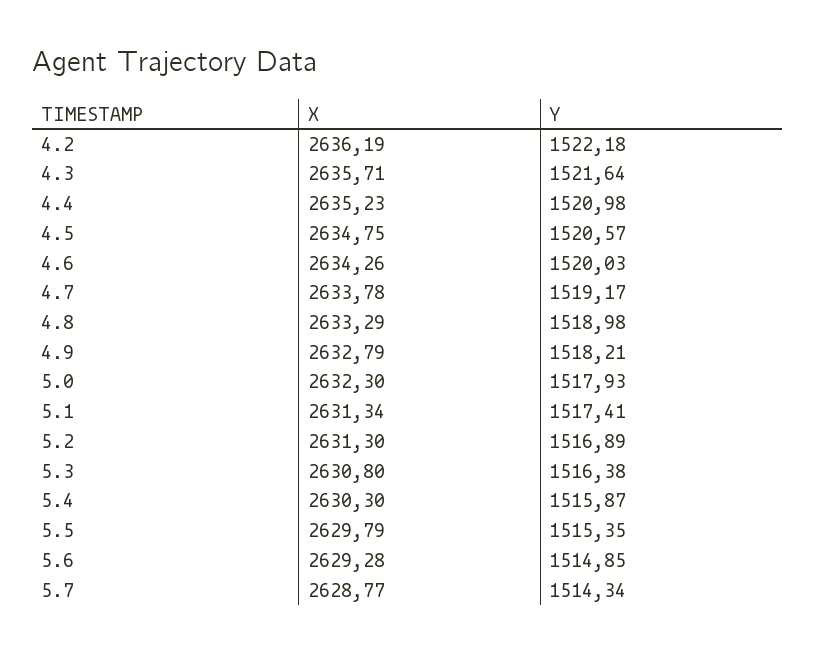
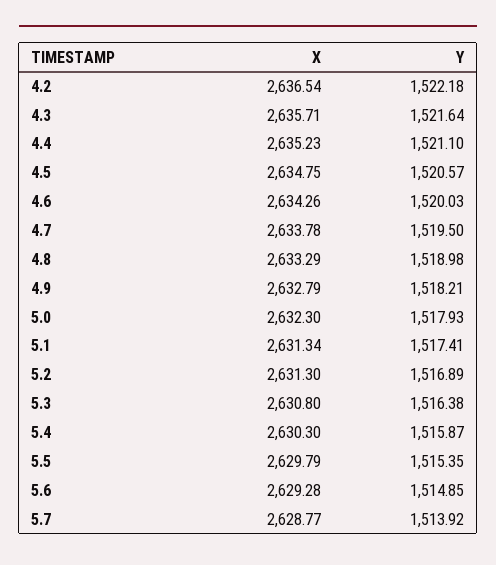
X, 4.2: 2636.19 -> 2636.54
Y, 4.4: 1520.98 -> 1521.1
Y, 4.7: 1519.17 -> 1519.5
Y, 5.7: 1514.34 -> 1513.92

